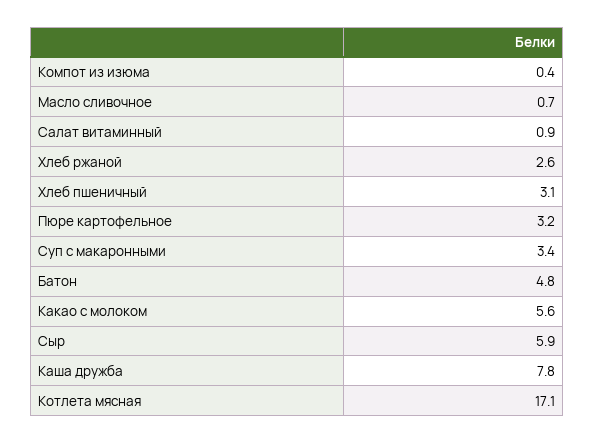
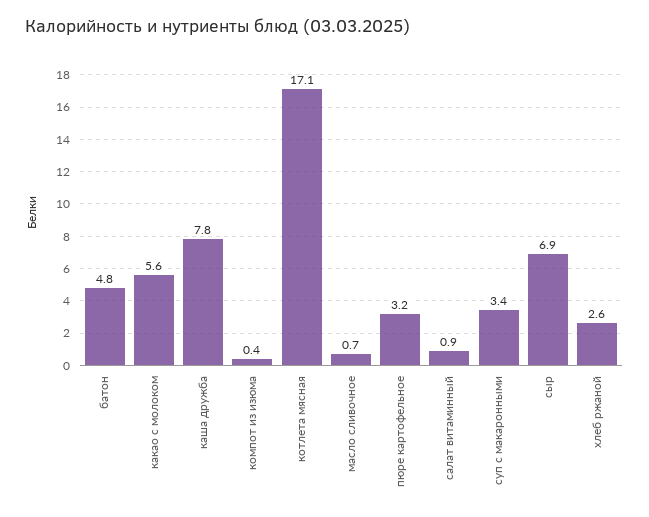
Хлеб пшеничный: 3.1 -> none
Сыр: 5.9 -> 6.9

